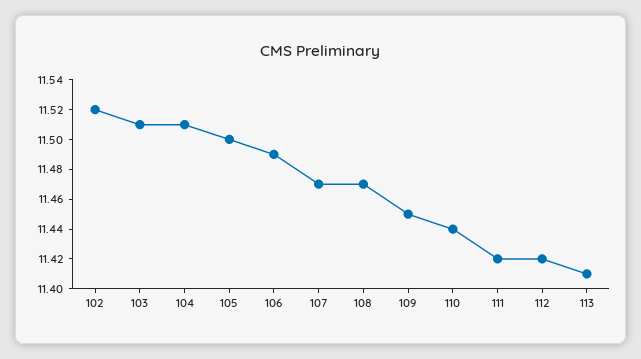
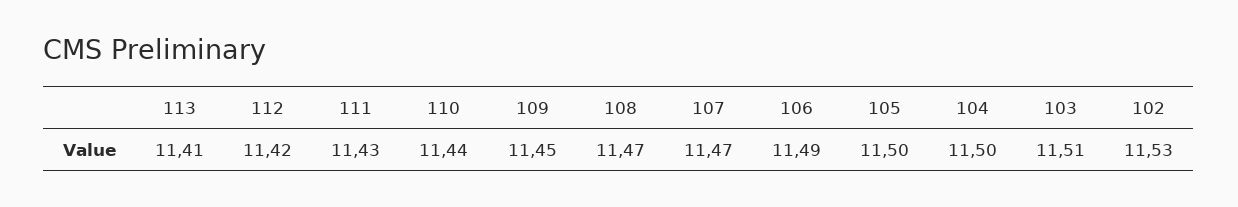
102: 11.52 -> 11.53
104: 11.51 -> 11.5
111: 11.42 -> 11.43

